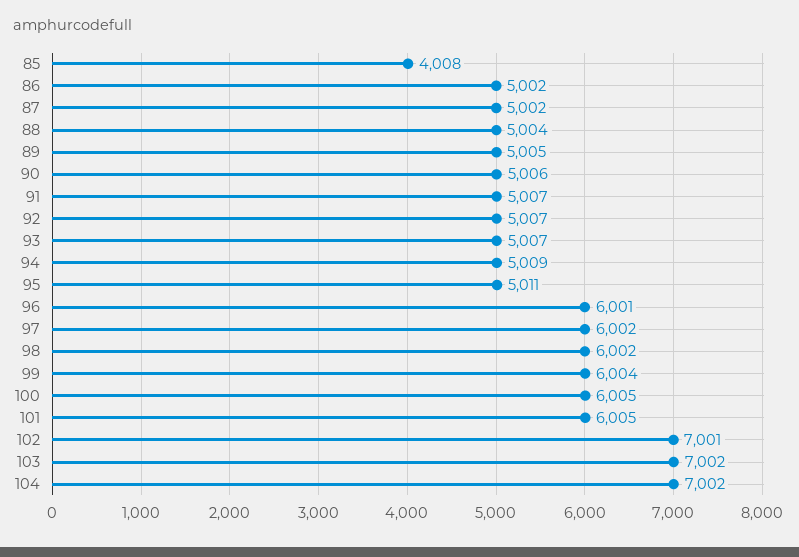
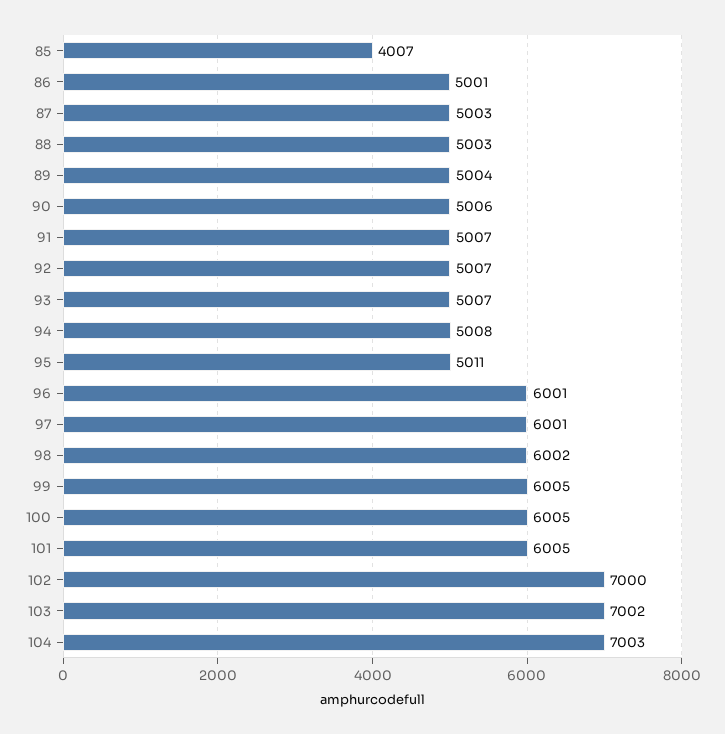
85: 4008 -> 4007
86: 5002 -> 5001
87: 5002 -> 5003
88: 5004 -> 5003
89: 5005 -> 5004
94: 5009 -> 5008
97: 6002 -> 6001
99: 6004 -> 6005
102: 7001 -> 7000
104: 7002 -> 7003

